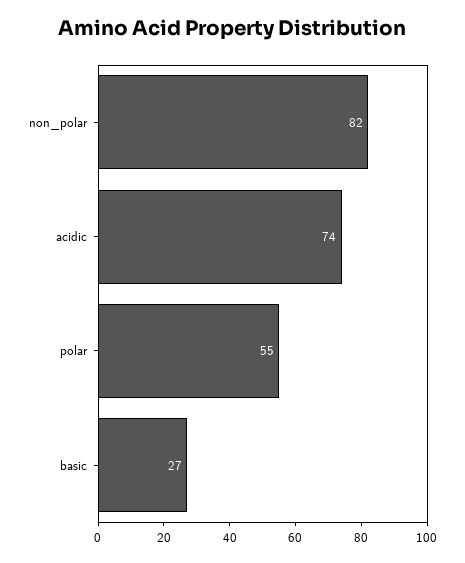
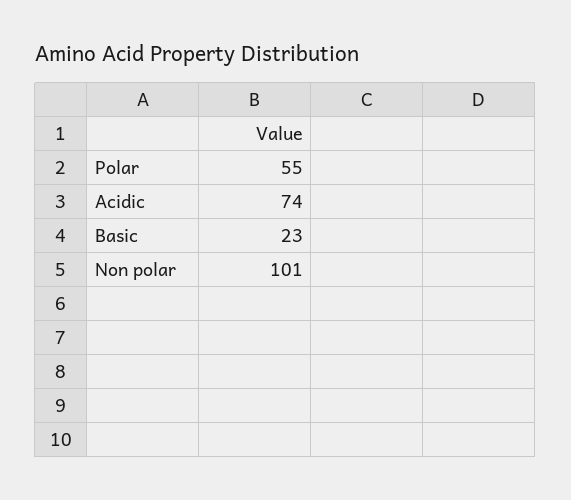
non_polar: 82 -> 101
basic: 27 -> 23

